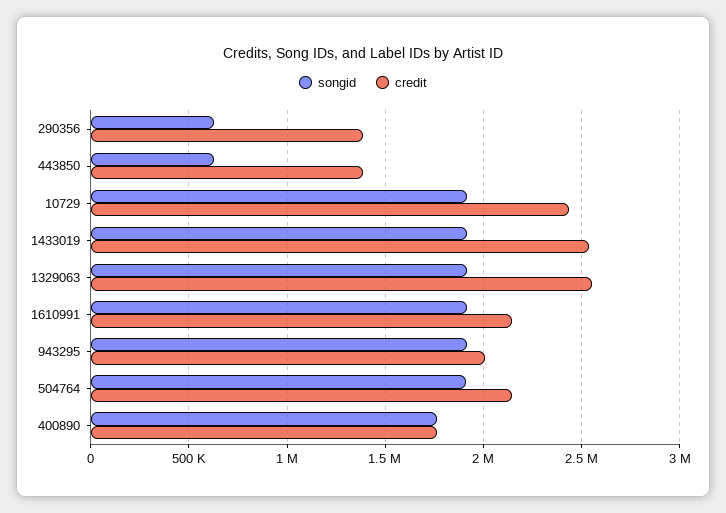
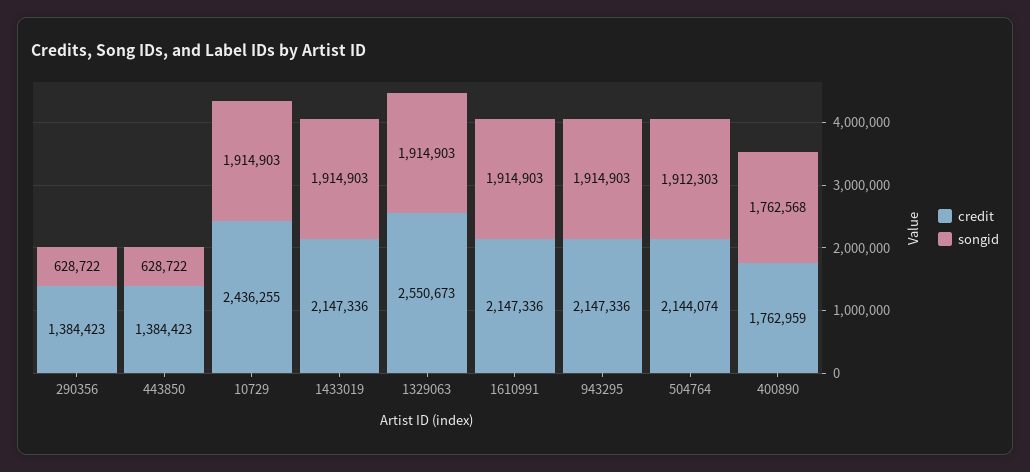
credit, 1433019: 2550000 -> 2147336
credit, 943295: 2000000 -> 2147336

